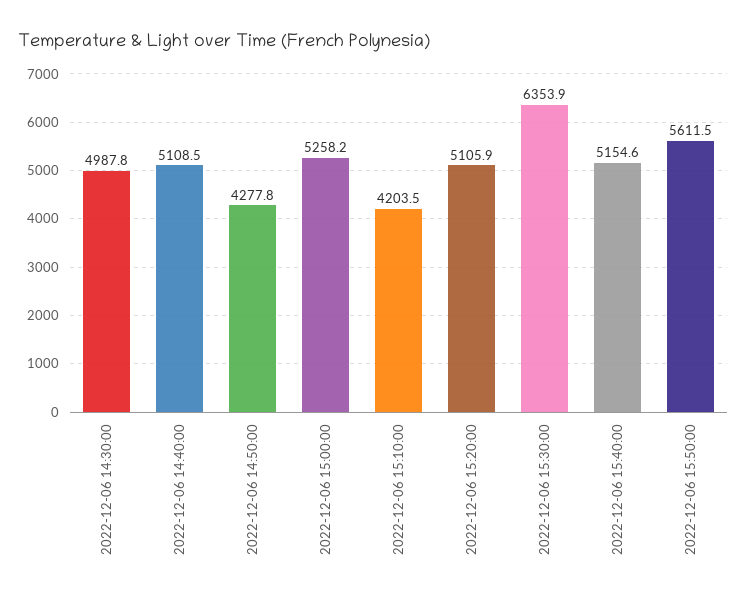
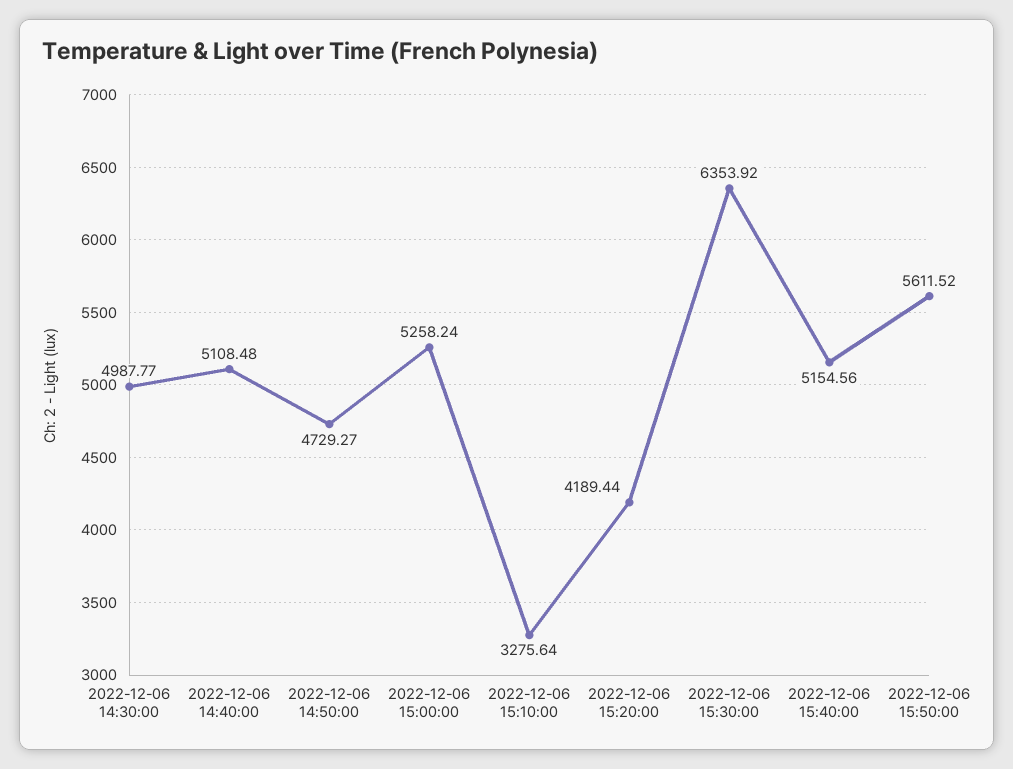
2022-12-06 14:50:00: 4277.8 -> 4729.27
2022-12-06 15:10:00: 4203.5 -> 3275.64
2022-12-06 15:20:00: 5105.9 -> 4189.44

